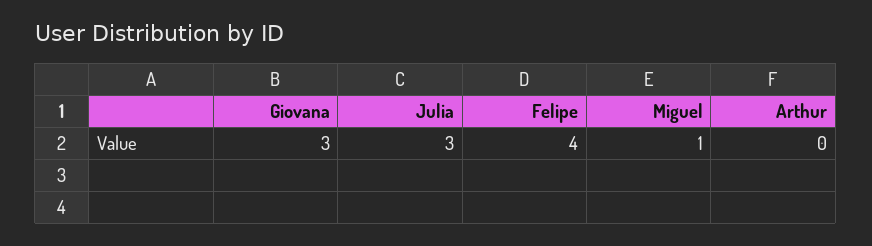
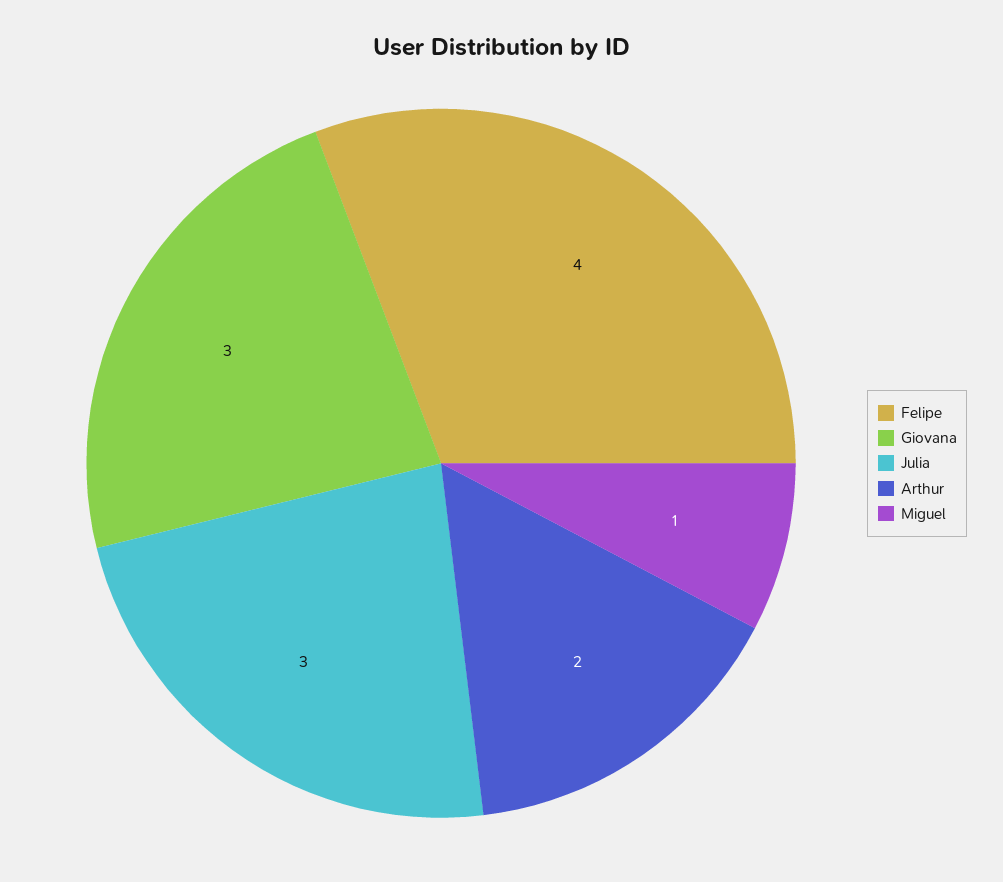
Arthur: 0 -> 2

